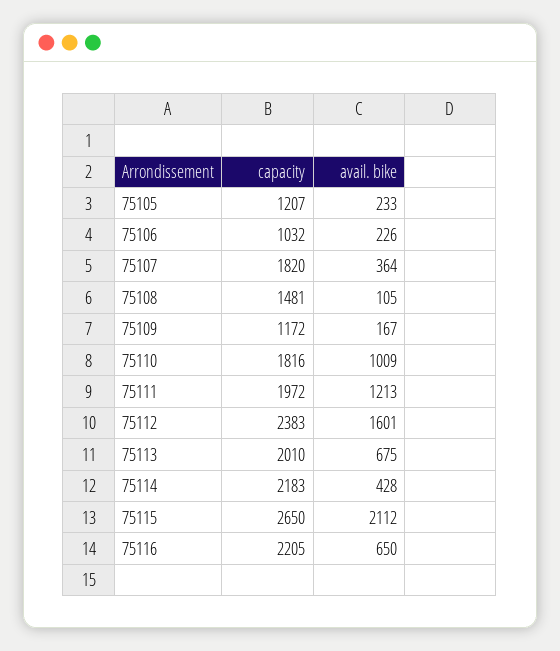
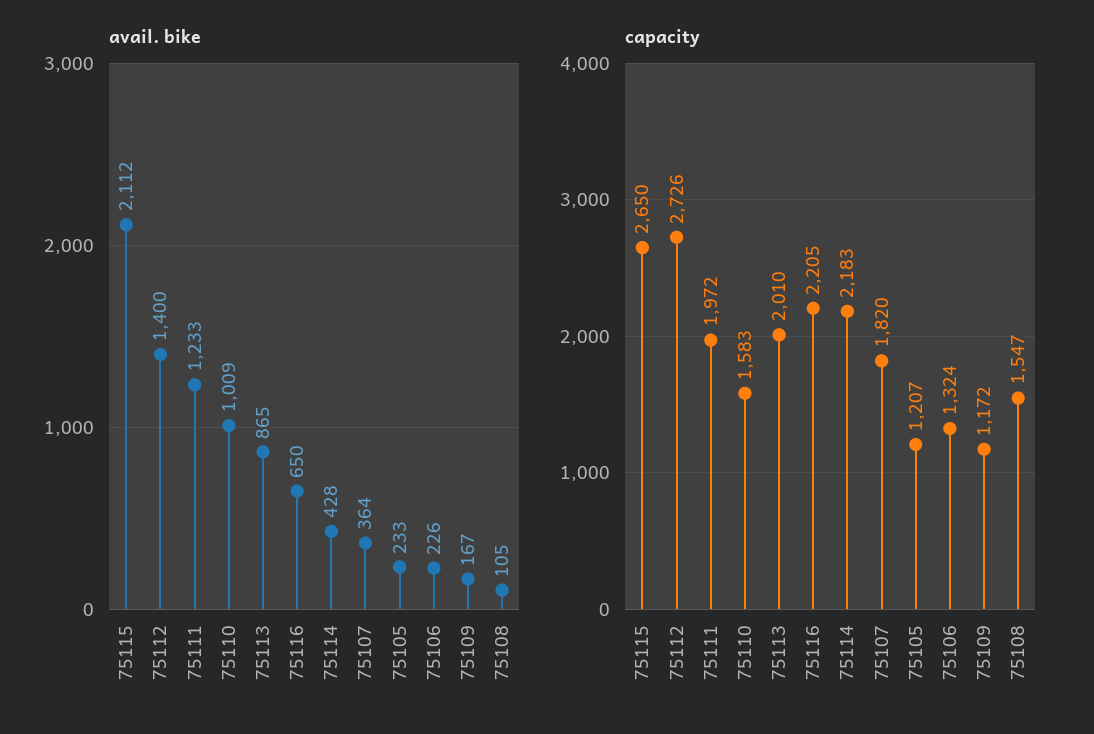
capacity, 75106: 1032 -> 1324
capacity, 75108: 1481 -> 1547
capacity, 75110: 1816 -> 1583
avail. bike, 75111: 1213 -> 1233
capacity, 75112: 2383 -> 2726
avail. bike, 75112: 1601 -> 1400
avail. bike, 75113: 675 -> 865

